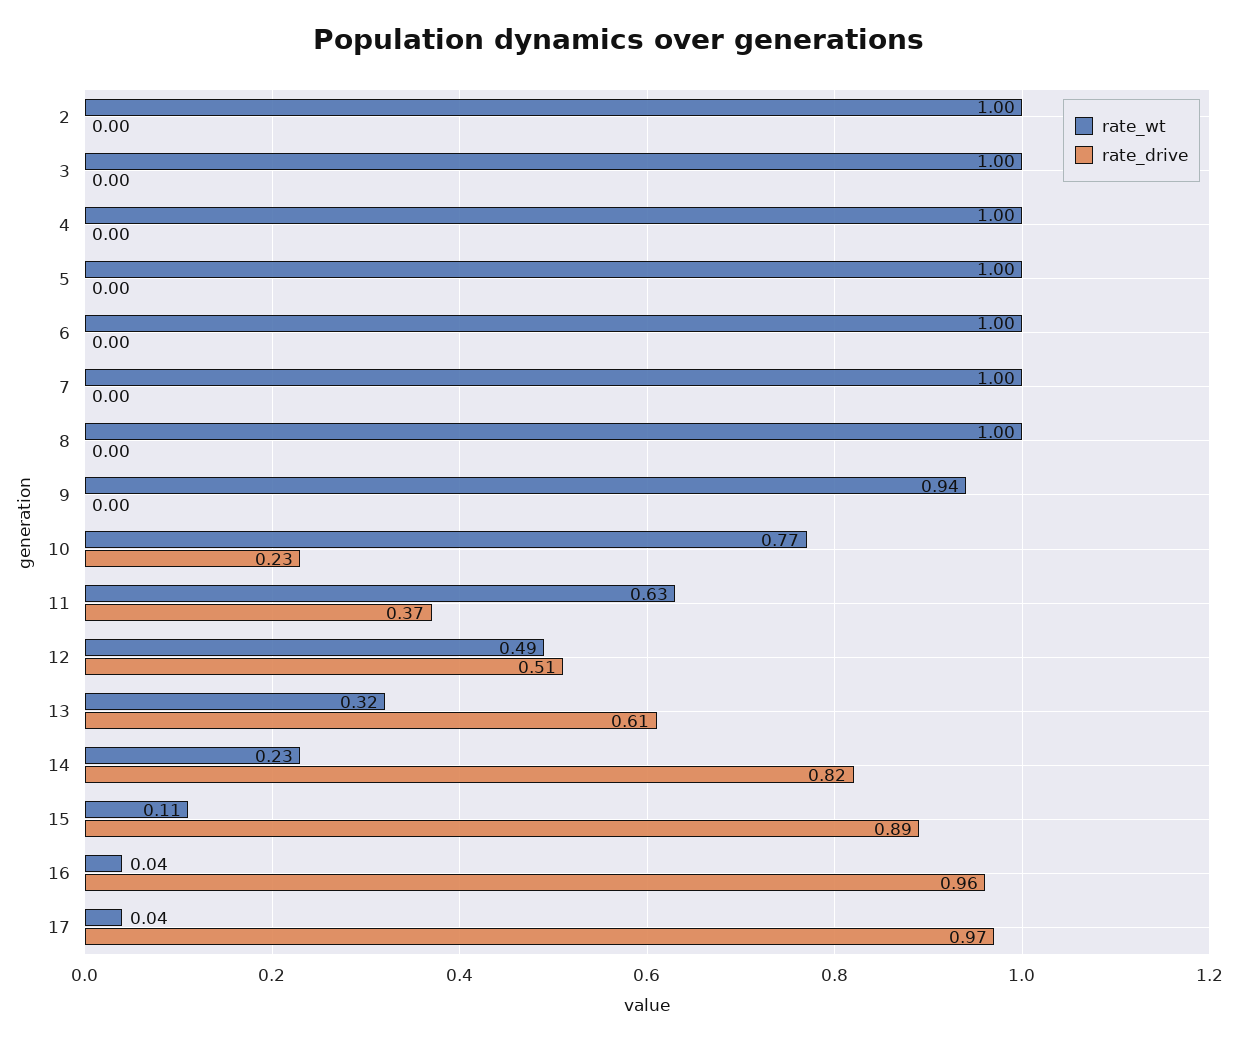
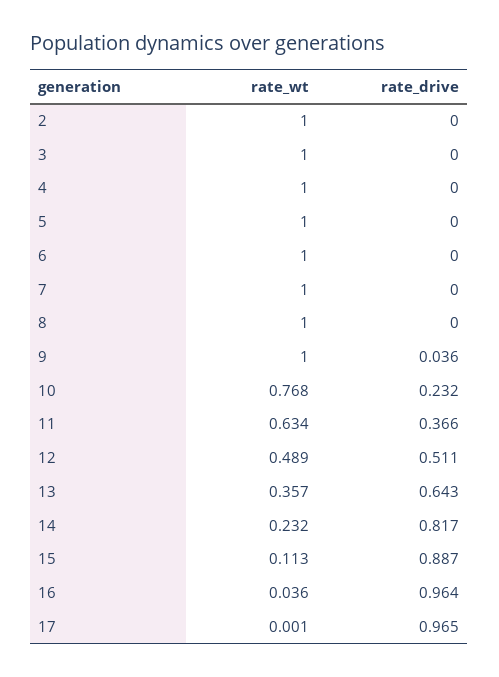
rate_wt, 9: 0.94 -> 1
rate_drive, 9: 0 -> 0.036
rate_wt, 13: 0.32 -> 0.357
rate_drive, 13: 0.61 -> 0.643
rate_wt, 17: 0.04 -> 0.001

